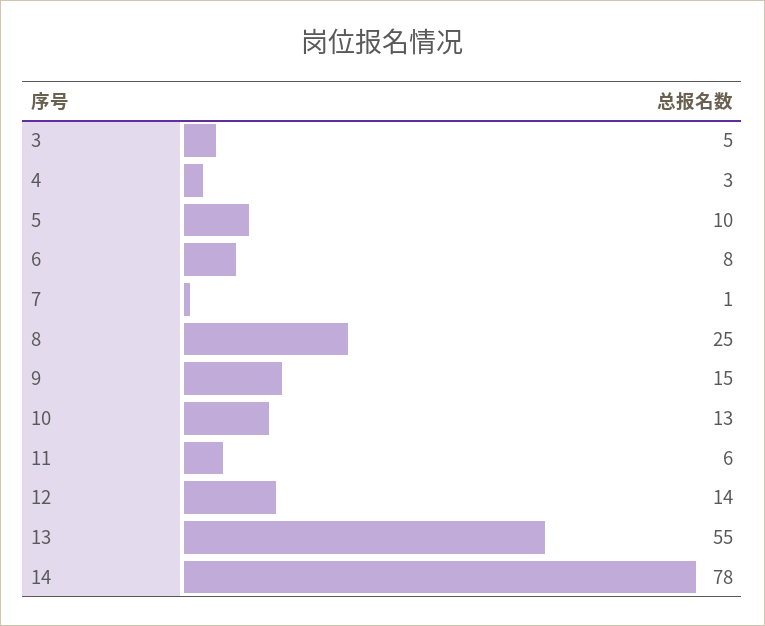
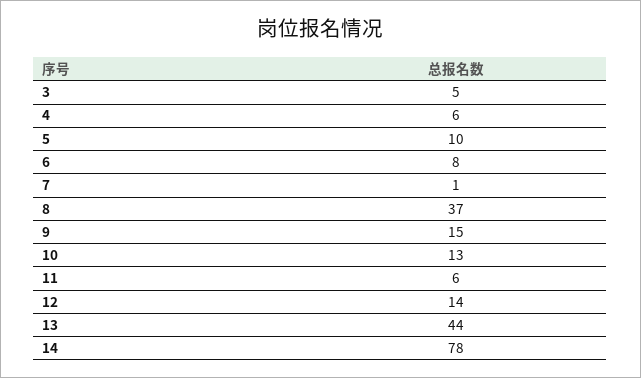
4: 3 -> 6
8: 25 -> 37
13: 55 -> 44

